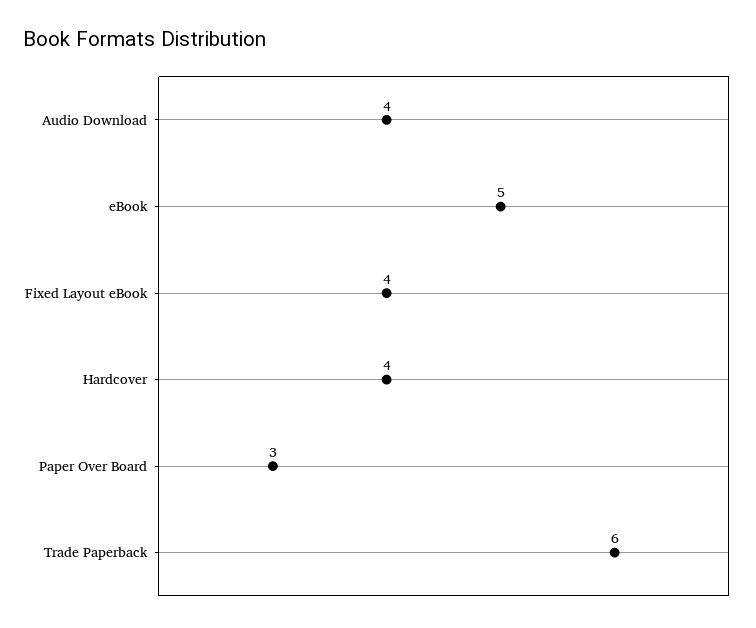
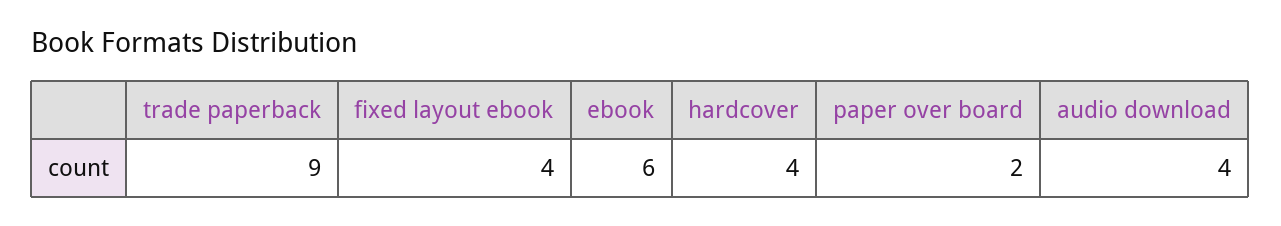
eBook: 5 -> 6
Paper Over Board: 3 -> 2
Trade Paperback: 6 -> 9

